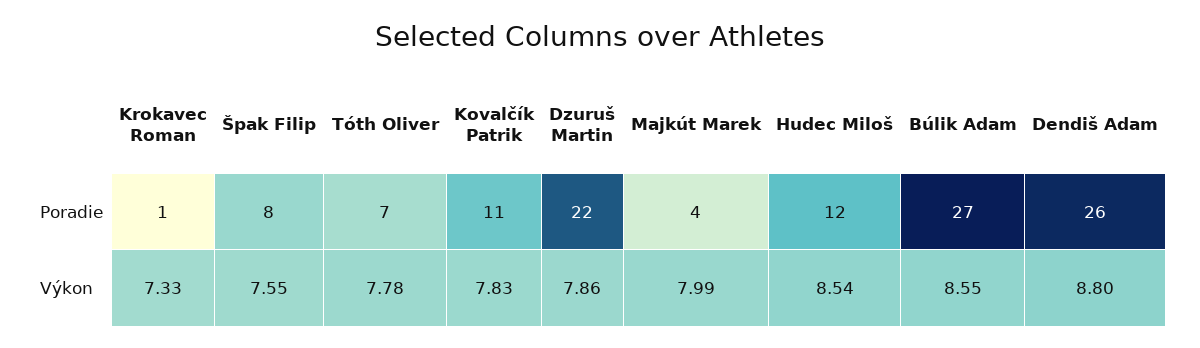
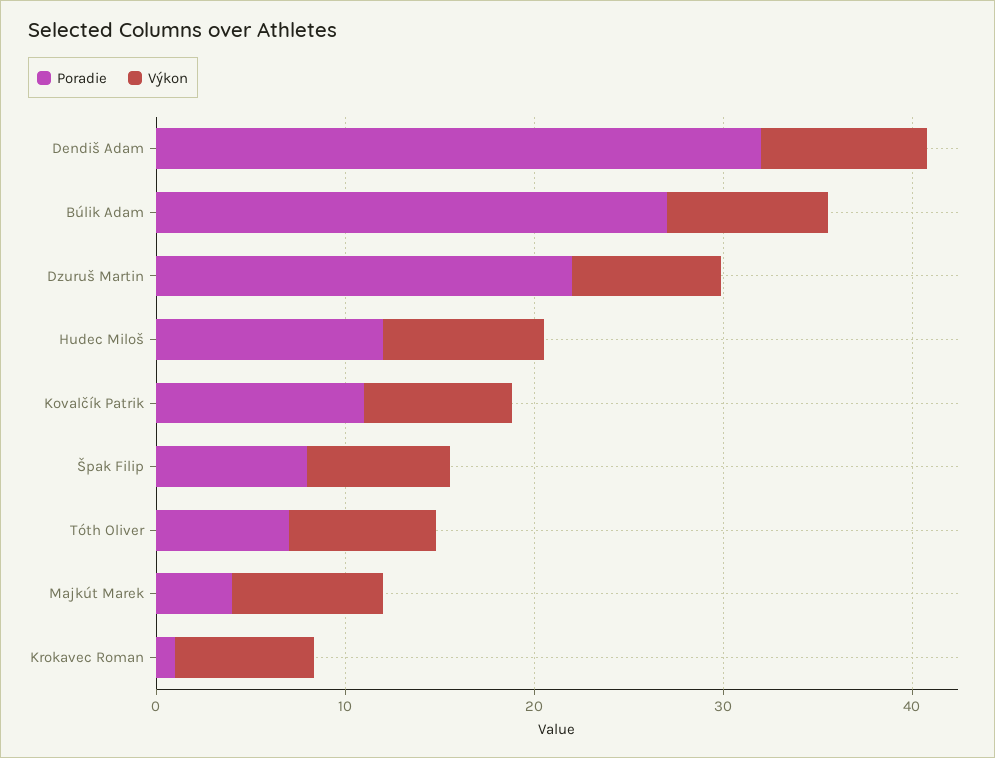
Poradie, Dendiš Adam: 26 -> 32

